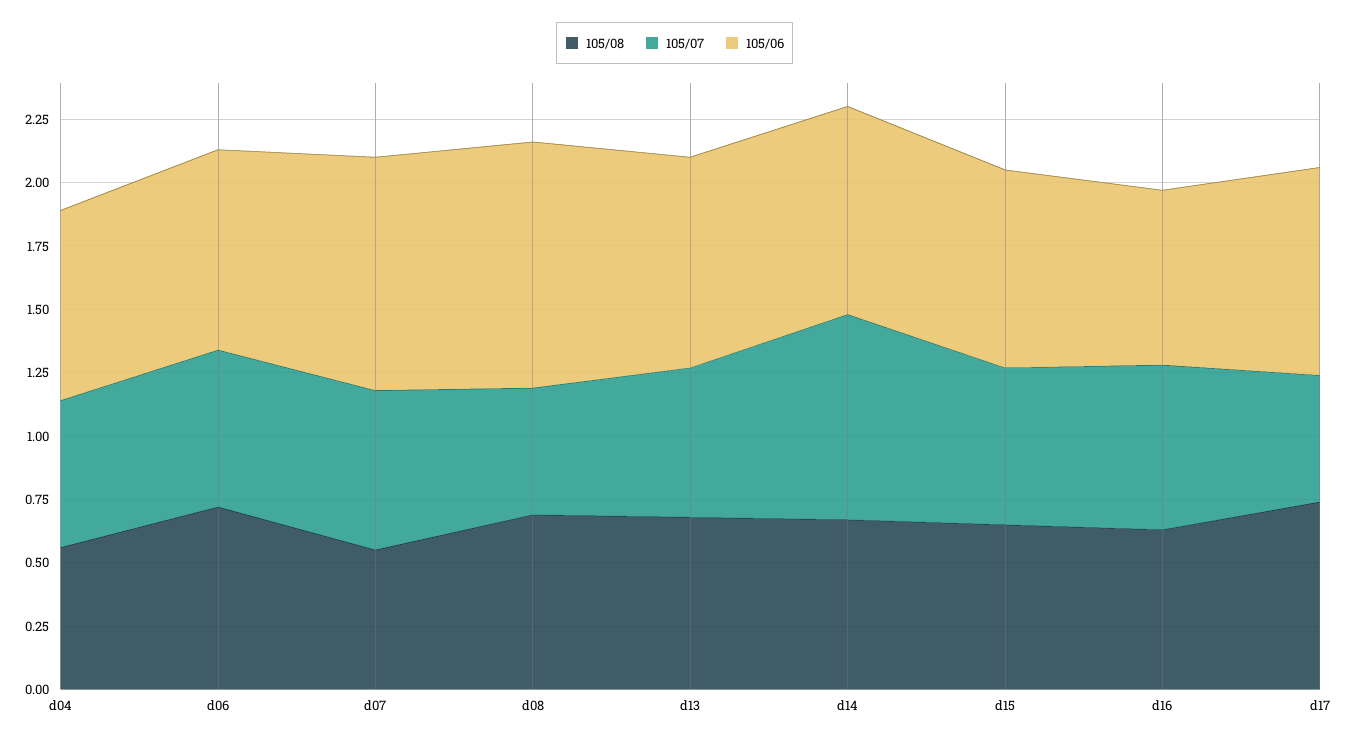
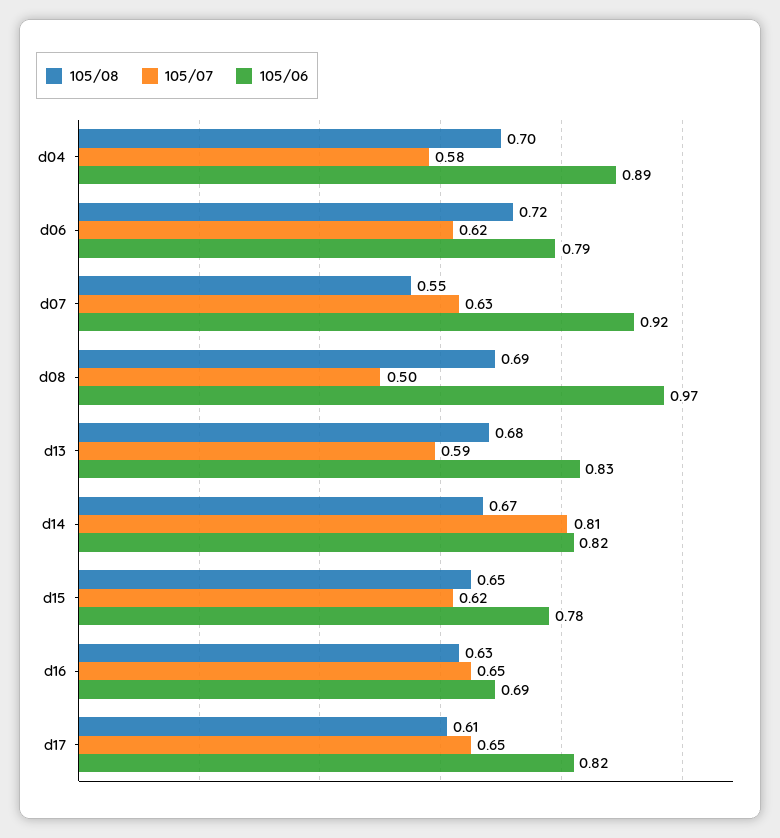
105/08, d04: 0.55 -> 0.7
105/06, d04: 0.75 -> 0.89
105/08, d17: 0.75 -> 0.61
105/07, d17: 0.5 -> 0.65

